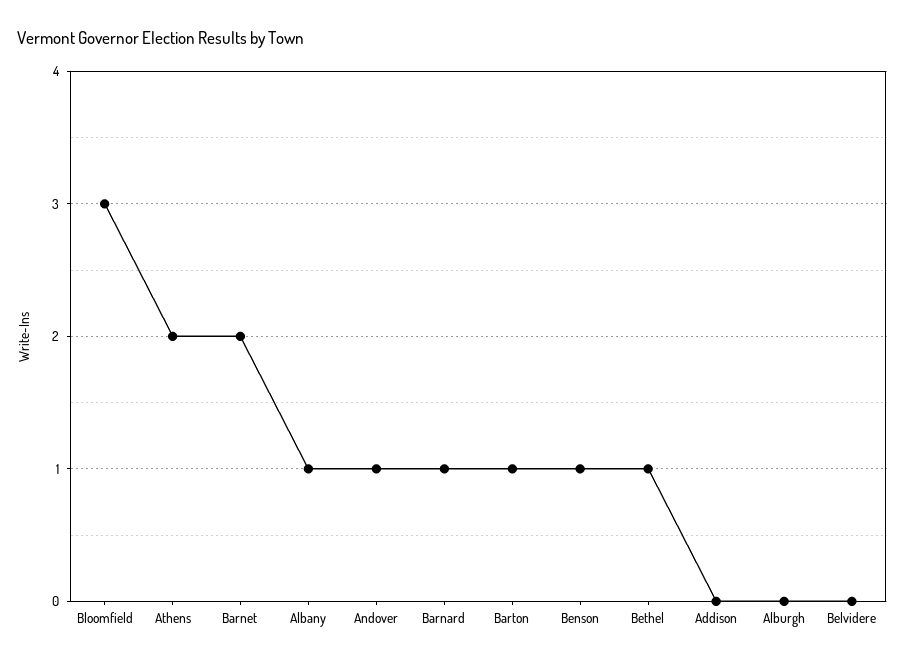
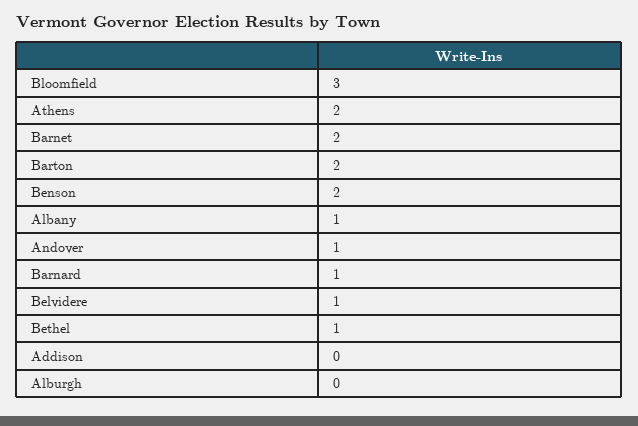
Barton: 1 -> 2
Benson: 1 -> 2
Belvidere: 0 -> 1

